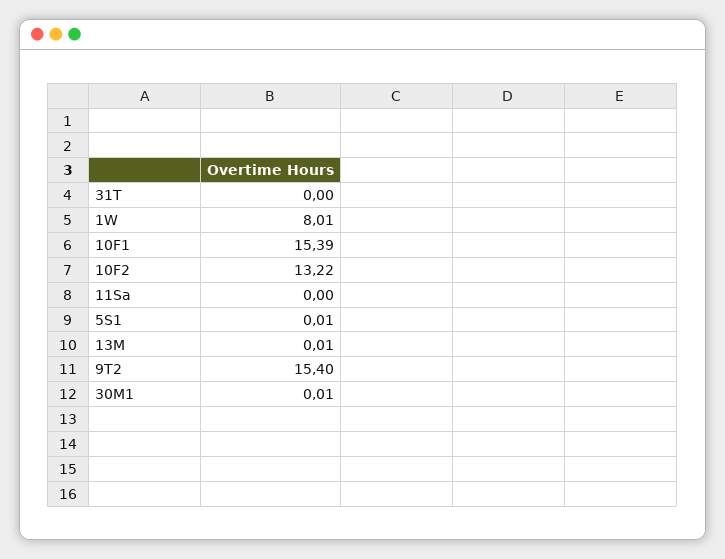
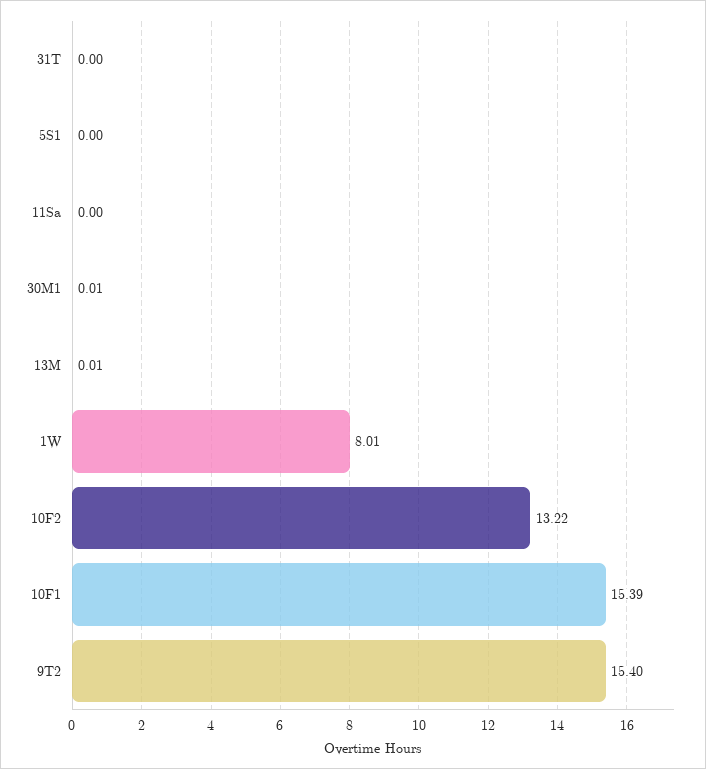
5S1: 0.01 -> 0

